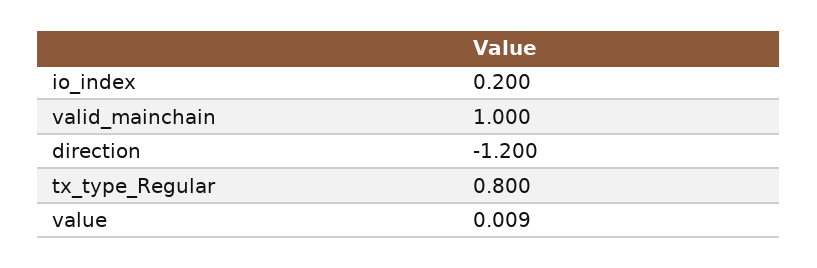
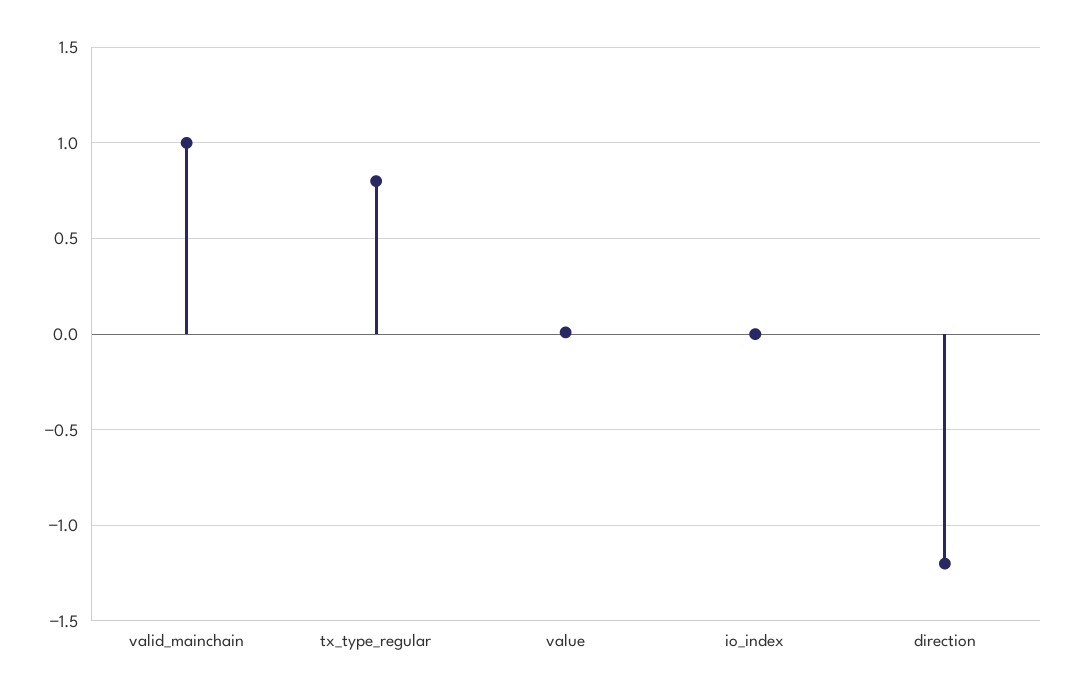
io_index: 0.2 -> 0

